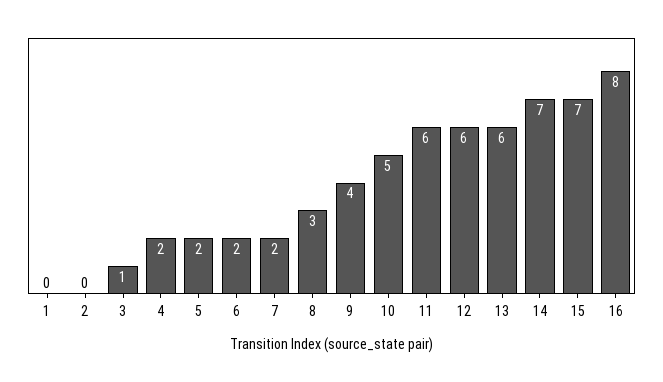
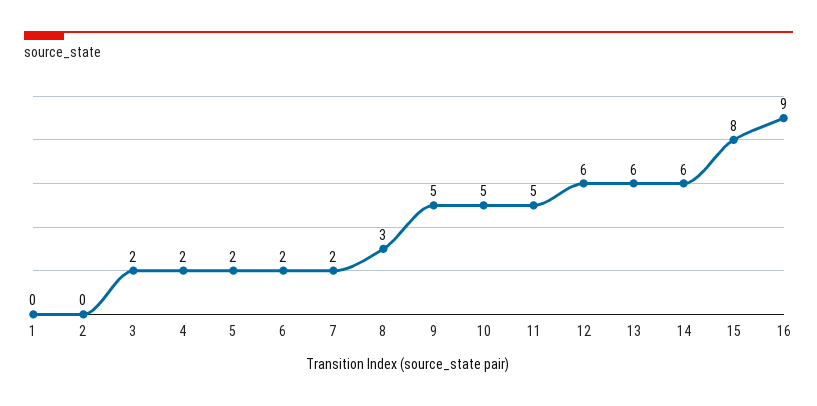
3: 1 -> 2
9: 4 -> 5
11: 6 -> 5
14: 7 -> 6
15: 7 -> 8
16: 8 -> 9

